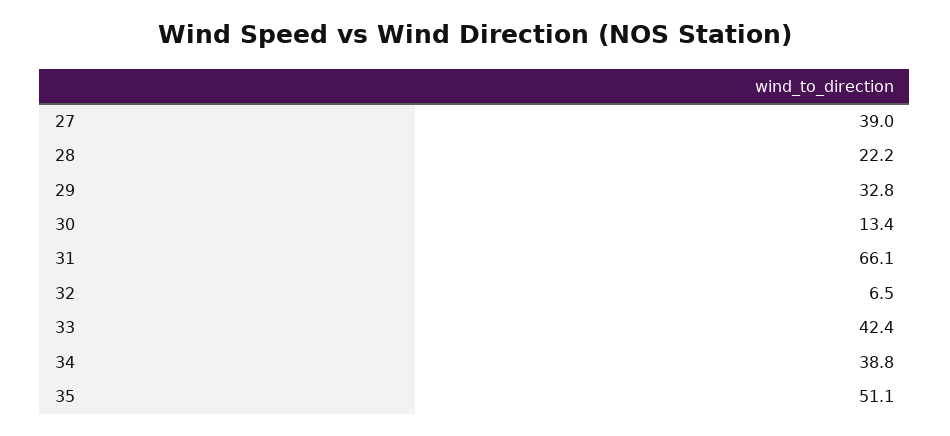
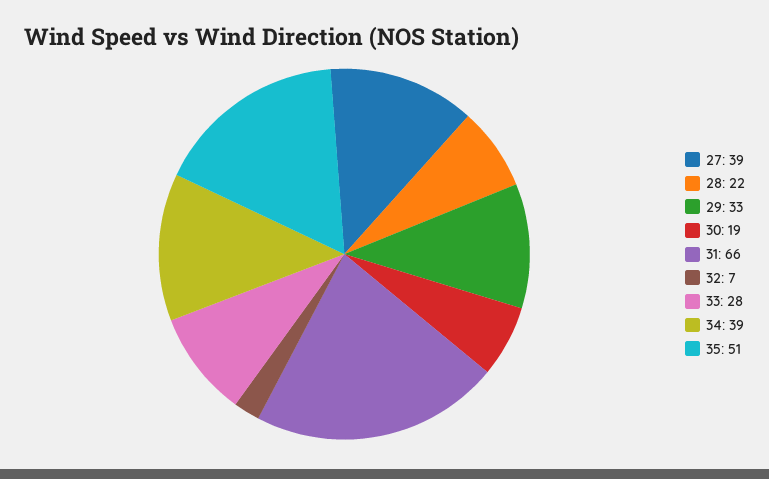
30: 13.4 -> 19
33: 42.4 -> 28

